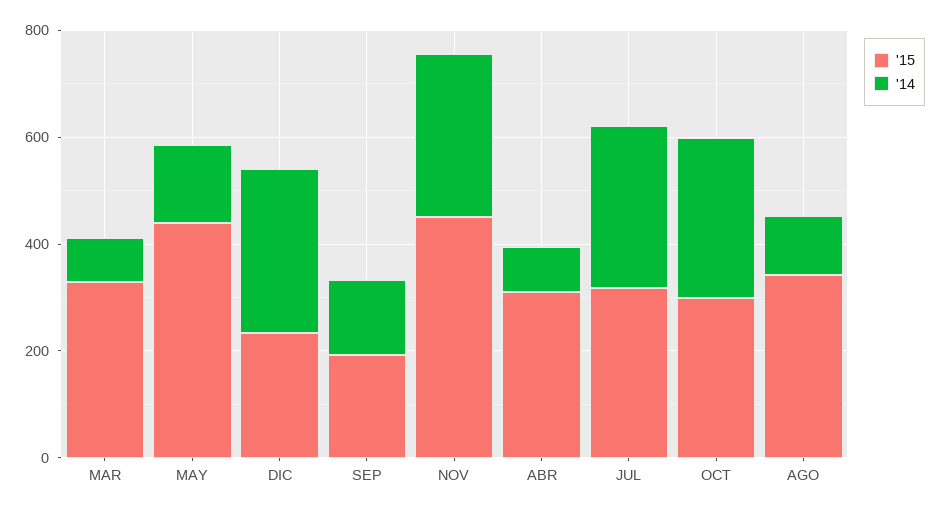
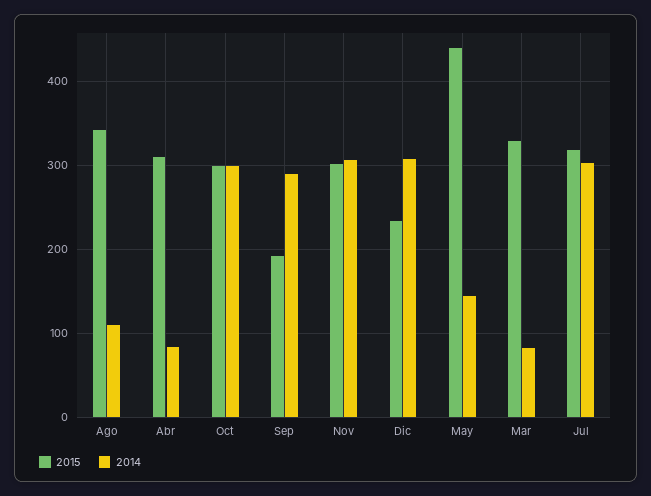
'14, SEP: 150 -> 290
'15, NOV: 450 -> 300

